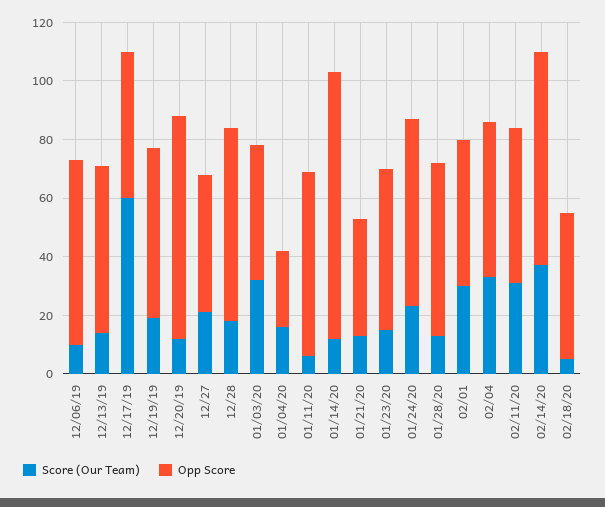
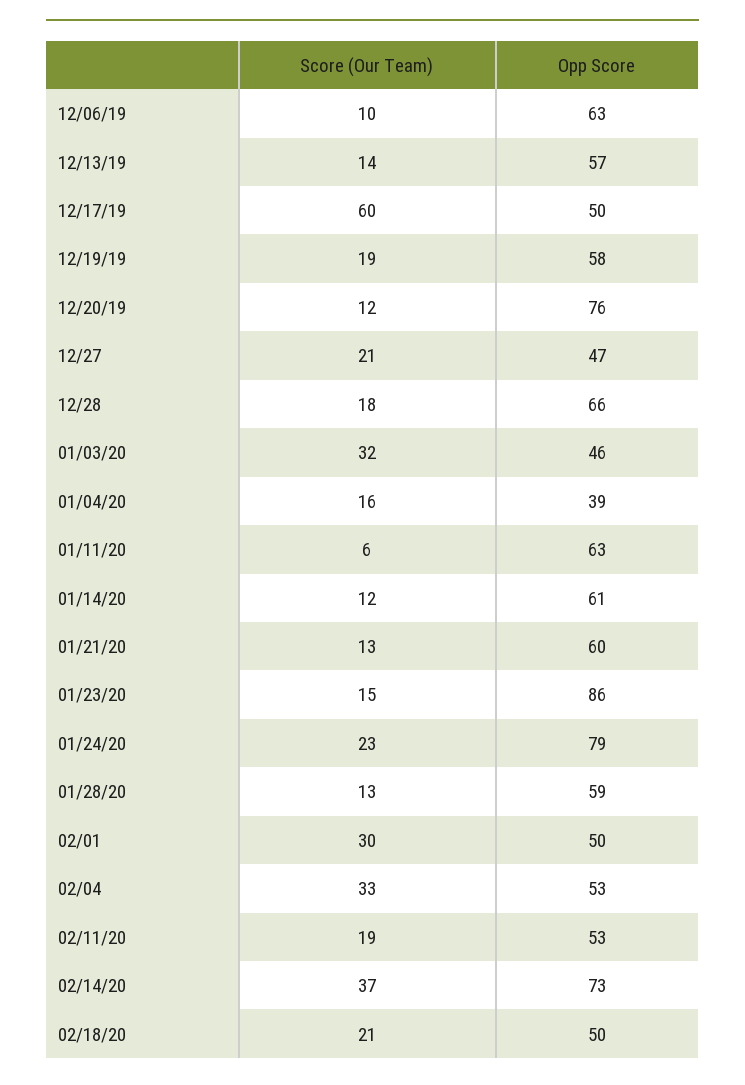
Opp Score, 01/04/20: 25 -> 39
Opp Score, 01/14/20: 90 -> 61
Opp Score, 01/21/20: 40 -> 60
Opp Score, 01/23/20: 55 -> 86
Opp Score, 01/24/20: 65 -> 79
Score (Our Team), 02/11/20: 30 -> 19
Score (Our Team), 02/18/20: 5 -> 21

